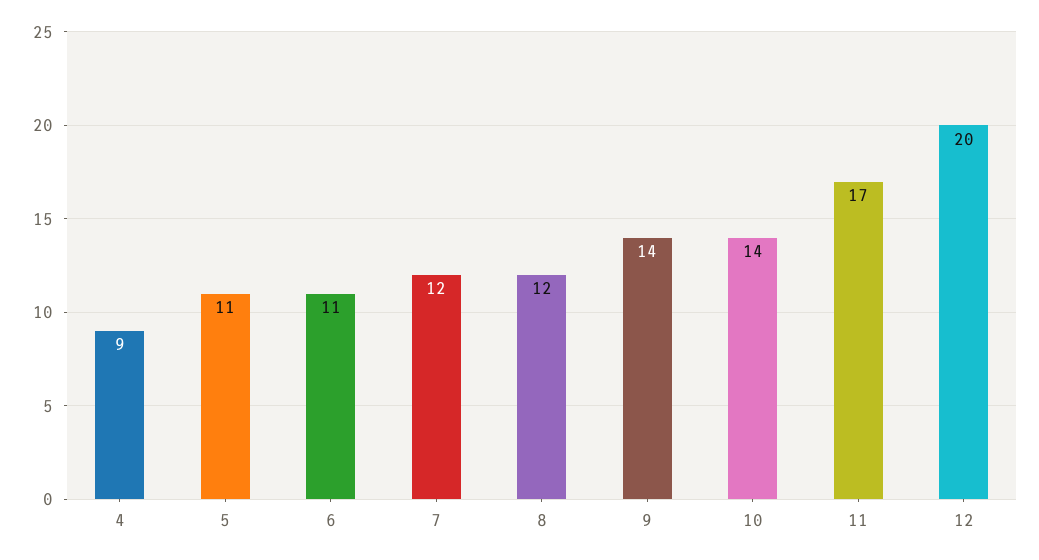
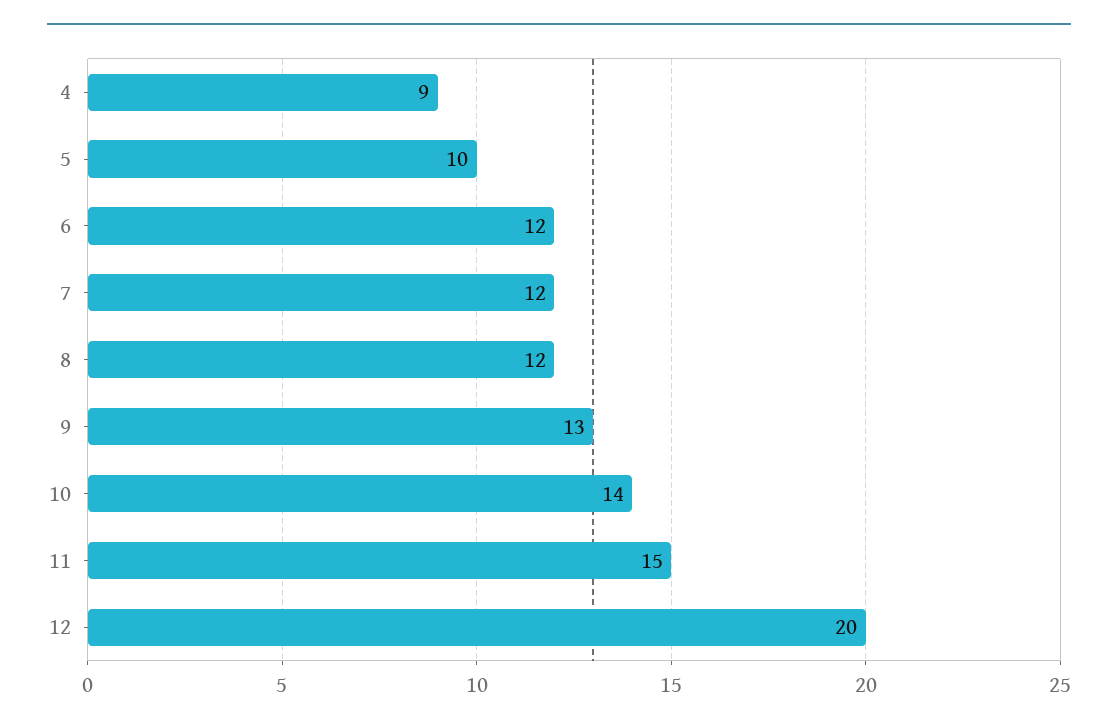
5: 11 -> 10
6: 11 -> 12
9: 14 -> 13
11: 17 -> 15

